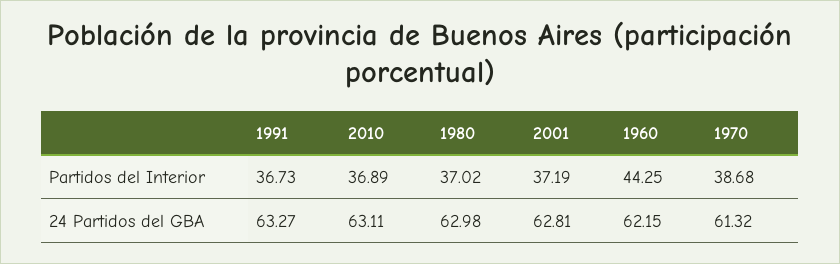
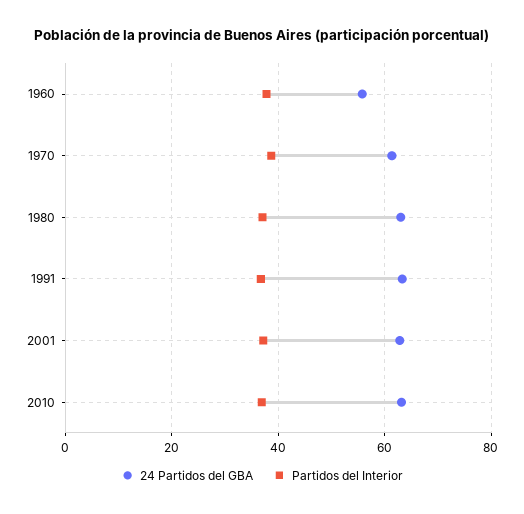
Partidos del Interior, 1960: 44.25 -> 38
24 Partidos del GBA, 1960: 62.15 -> 56

